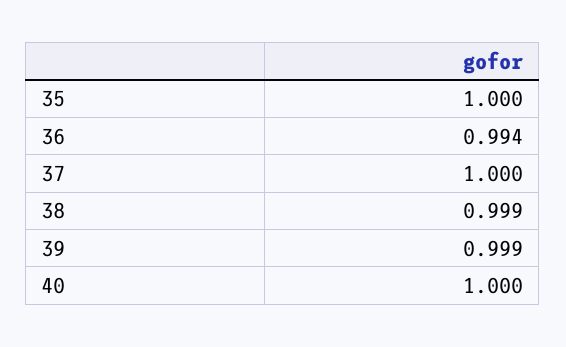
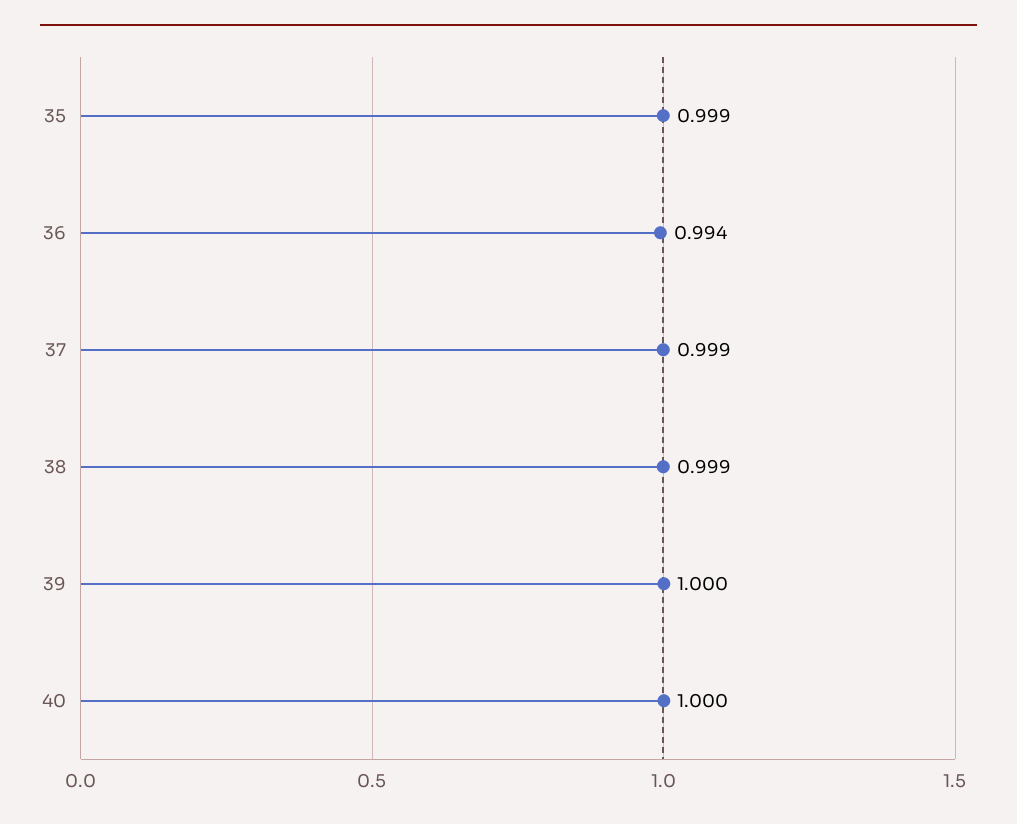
35: 1 -> 0.999
37: 1 -> 0.999
39: 0.999 -> 1

